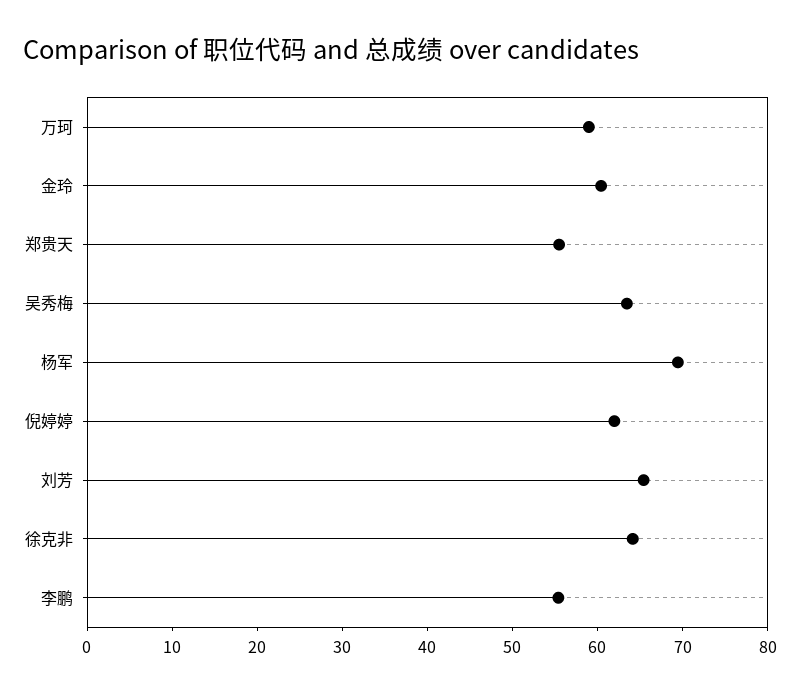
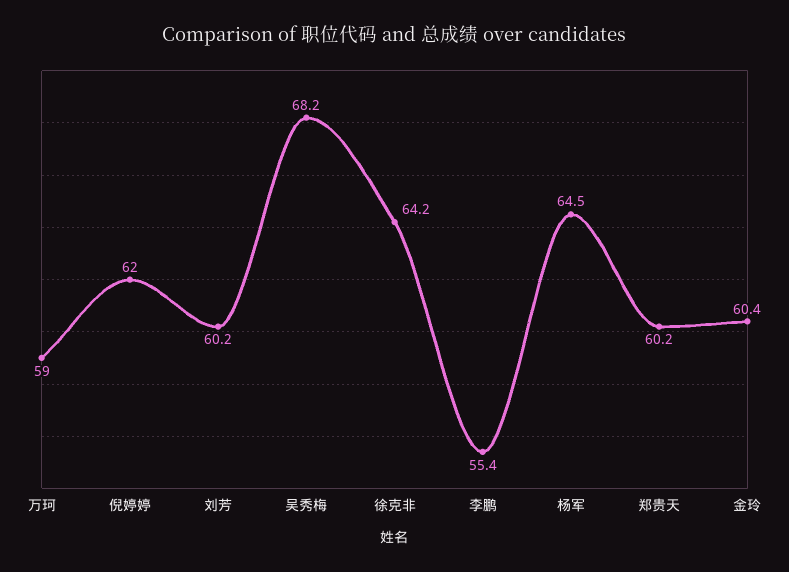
郑贵天: 56 -> 60.2
吴秀梅: 64 -> 68.2
杨军: 70 -> 64.5
刘芳: 66 -> 60.2

